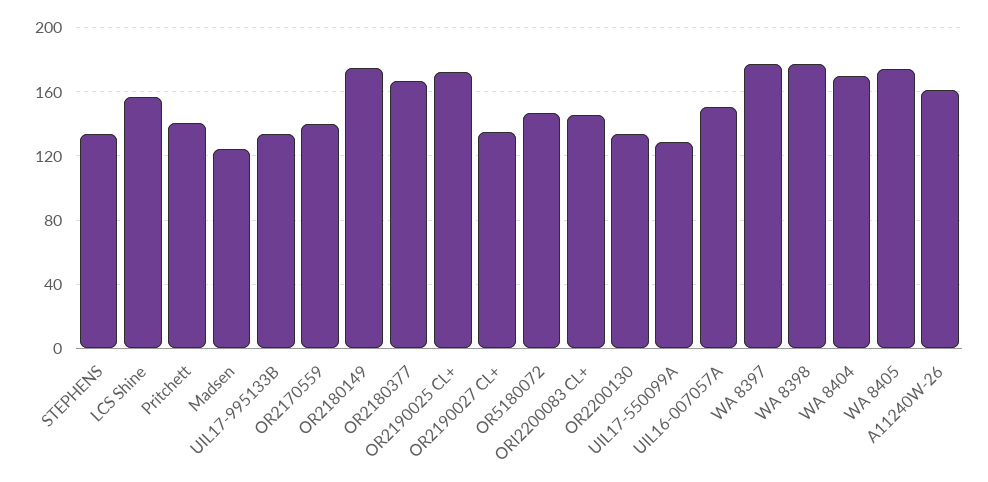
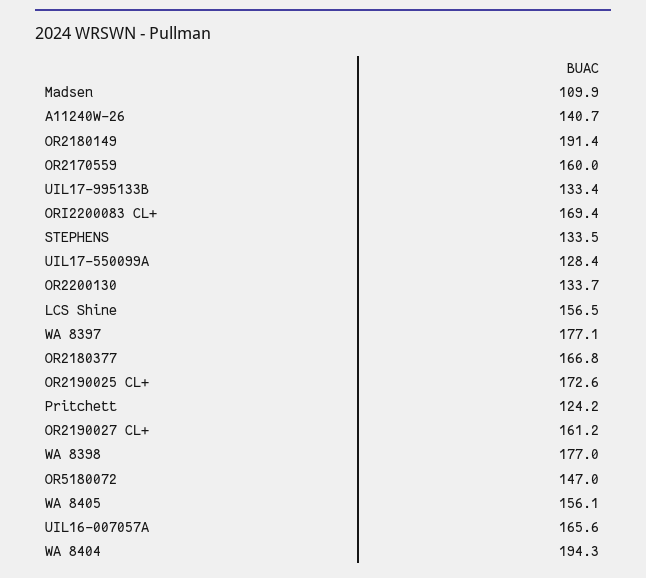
Pritchett: 140 -> 124.2
Madsen: 125 -> 109.9
OR2170559: 140 -> 160
OR2180149: 175 -> 191.4
OR2190027 CL+: 135 -> 161.2
ORI2200083 CL+: 145 -> 169.4
UIL16-007057A: 150 -> 165.6
WA 8404: 170 -> 194.3
WA 8405: 175 -> 156.1
A11240W-26: 160 -> 140.7

